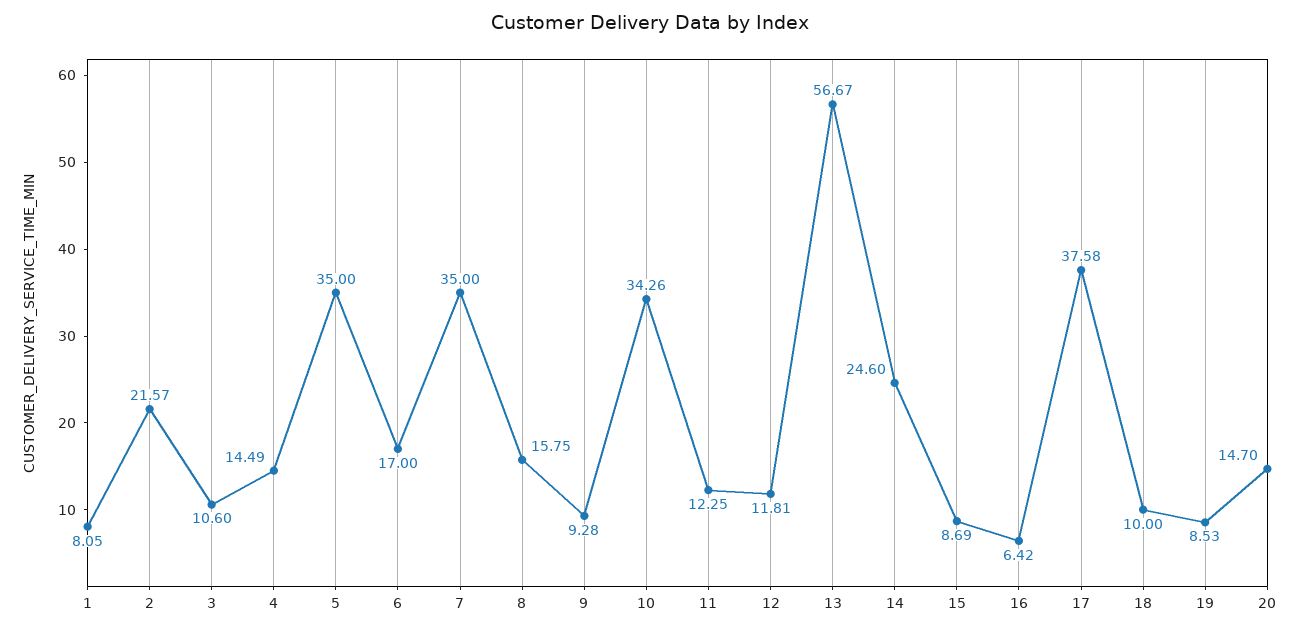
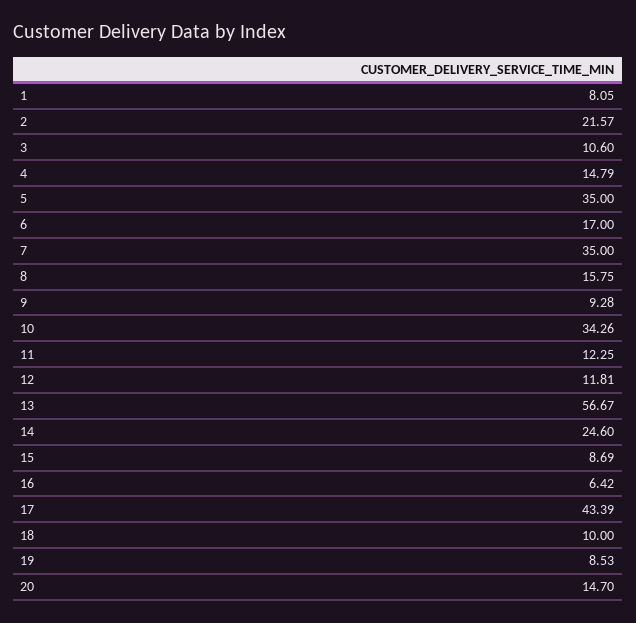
4: 14.49 -> 14.79
17: 37.58 -> 43.39

